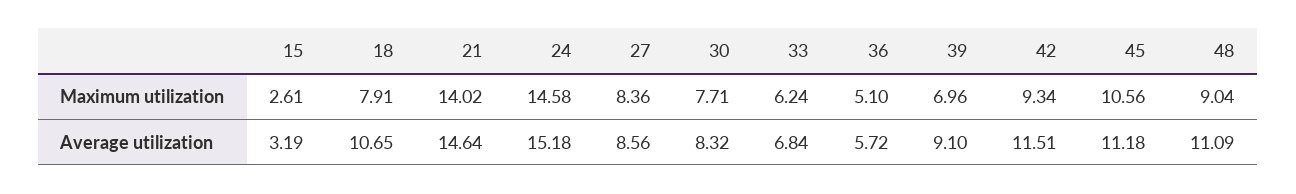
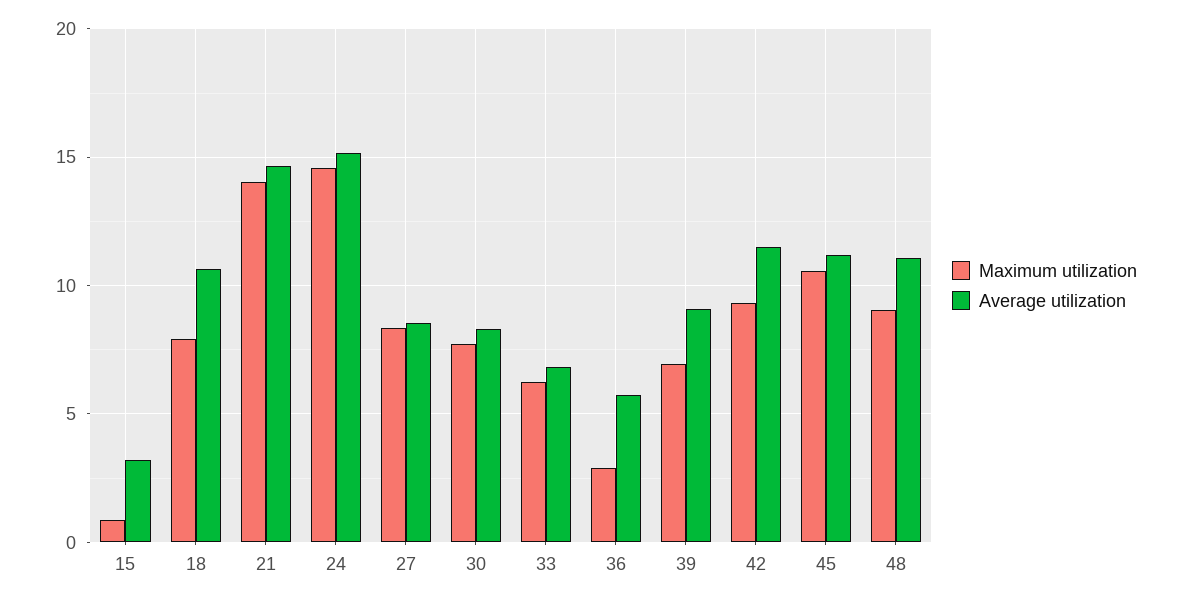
Maximum utilization, 15: 2.61 -> 1
Maximum utilization, 36: 5.1 -> 3

